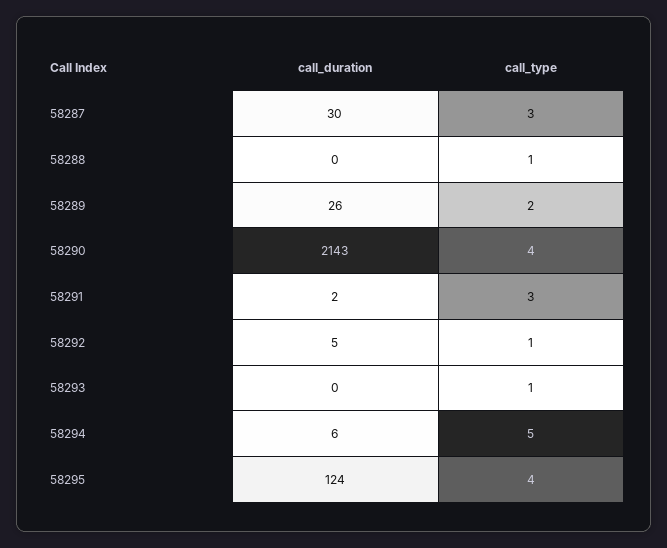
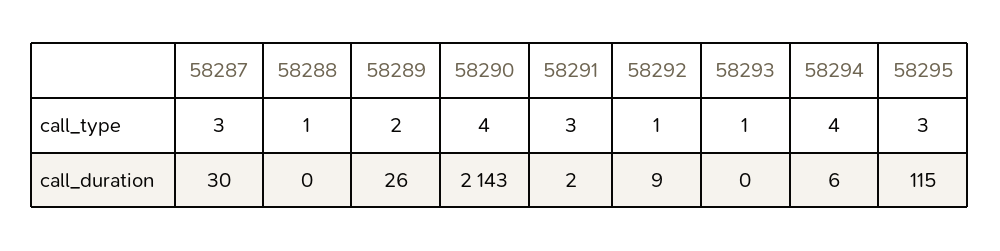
call_duration, 58292: 5 -> 9
call_type, 58294: 5 -> 4
call_duration, 58295: 124 -> 115
call_type, 58295: 4 -> 3

